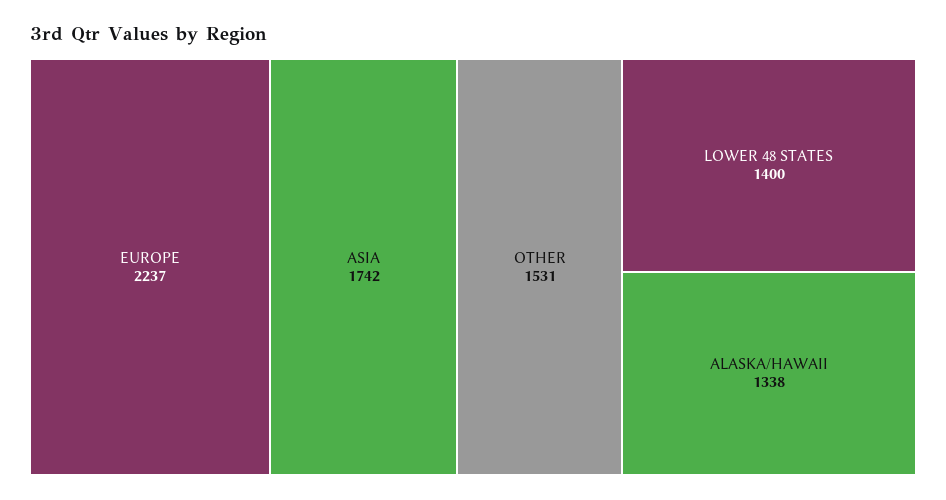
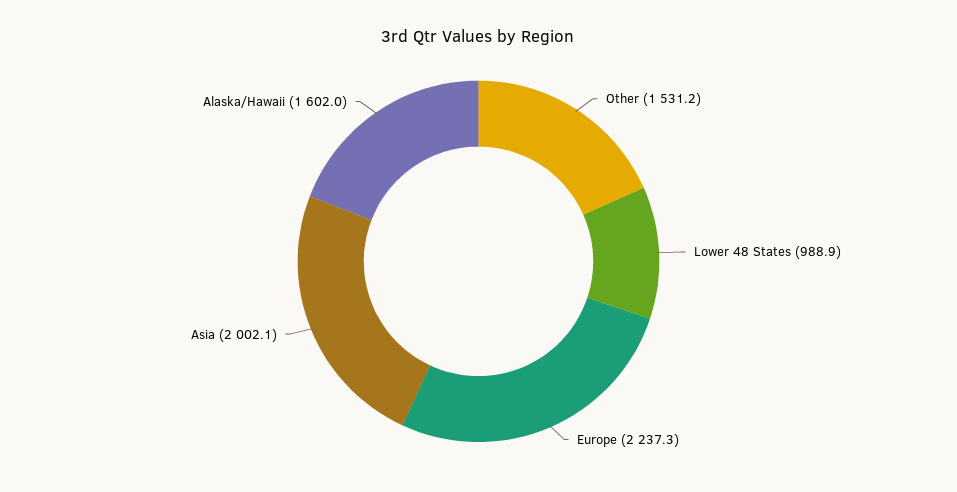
ASIA: 1742 -> 2002.1
LOWER 48 STATES: 1400 -> 988.9
ALASKA/HAWAII: 1338 -> 1602

